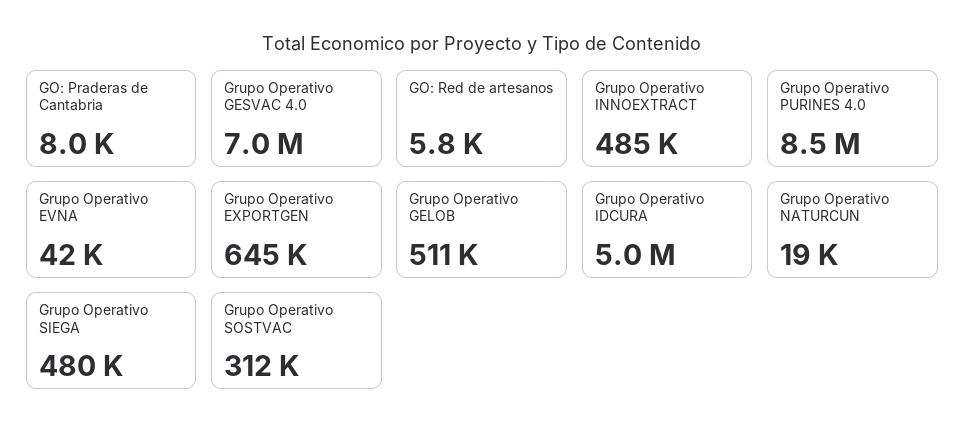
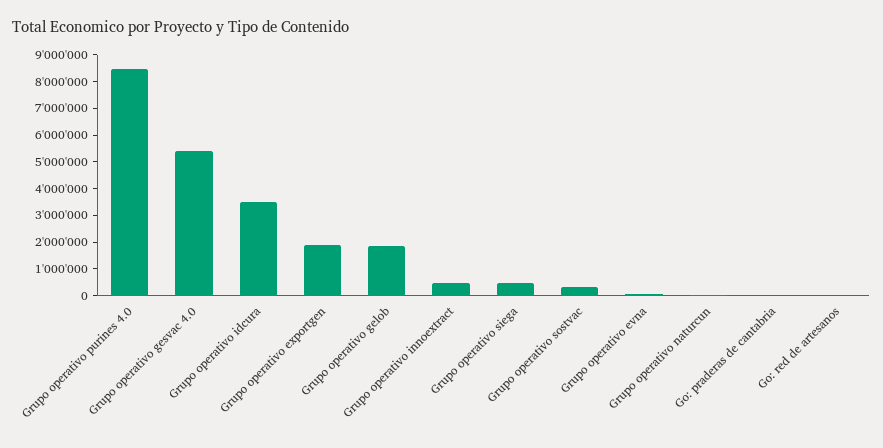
Grupo Operativo GESVAC 4.0: 7000000 -> 5500000
Grupo Operativo EXPORTGEN: 645000 -> 2000000
Grupo Operativo GELOB: 511000 -> 2000000
Grupo Operativo IDCURA: 5000000 -> 3500000

